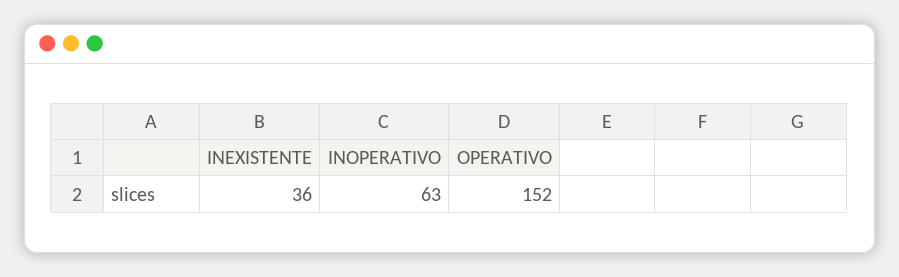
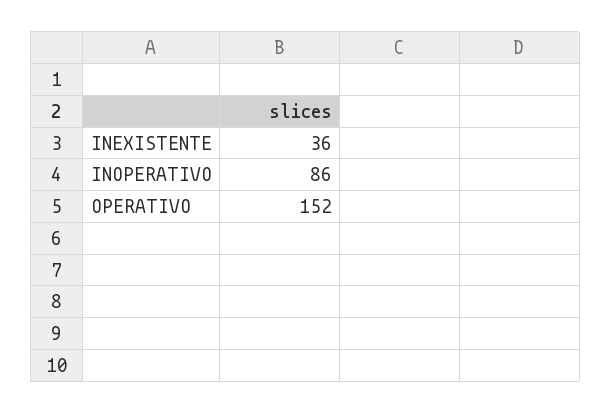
INOPERATIVO: 63 -> 86

